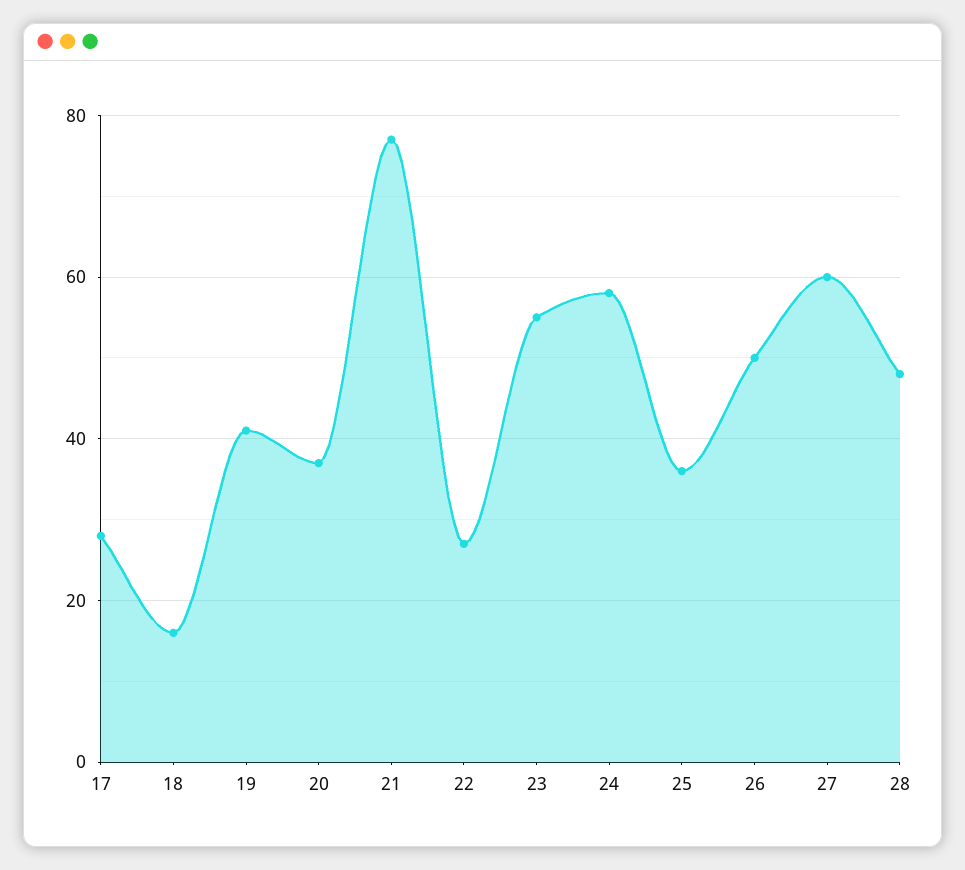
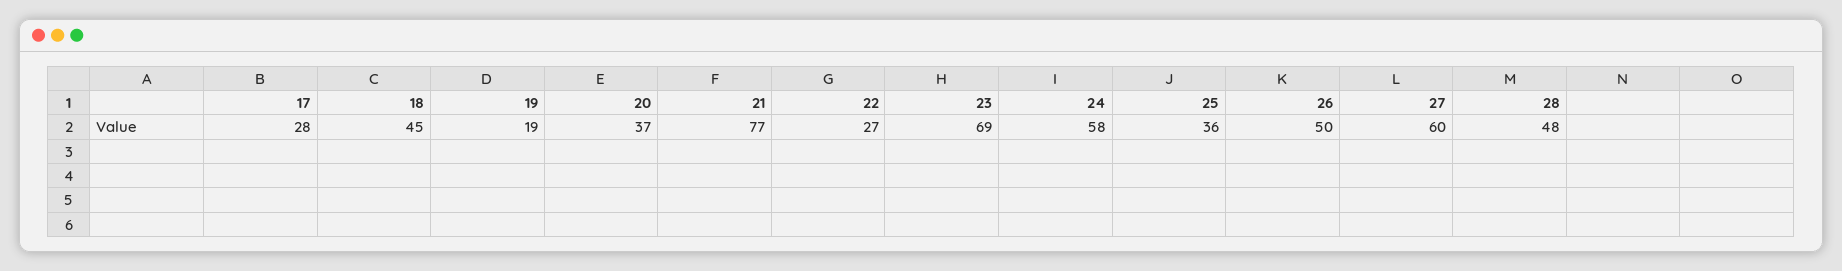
18: 15 -> 45
19: 40 -> 19
23: 55 -> 69

